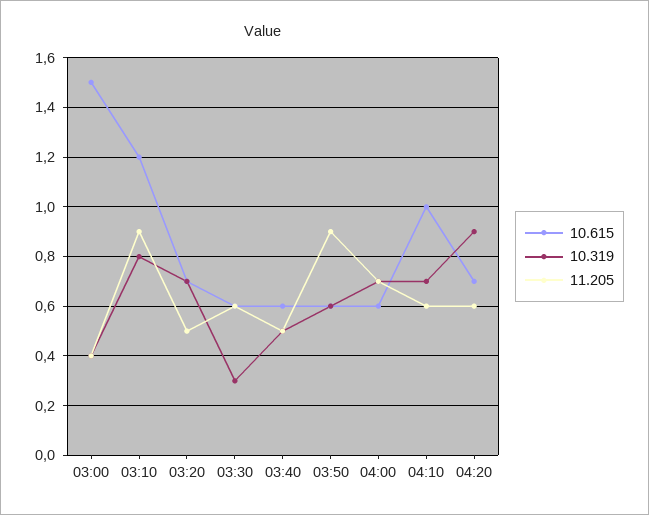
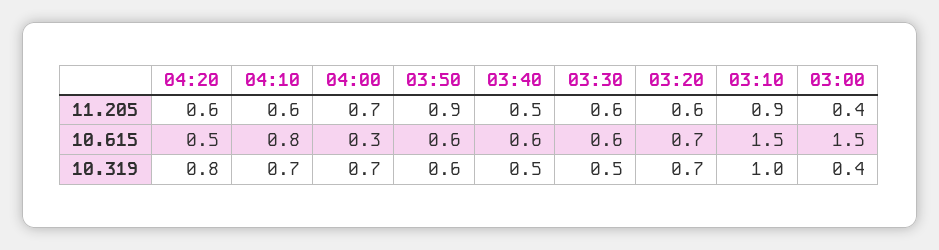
10.615, 03:10: 1.2 -> 1.5
10.319, 03:10: 0.8 -> 1
11.205, 03:20: 0.5 -> 0.6
10.319, 03:30: 0.3 -> 0.5
10.615, 04:00: 0.6 -> 0.3
10.615, 04:10: 1 -> 0.8
10.615, 04:20: 0.7 -> 0.5
10.319, 04:20: 0.9 -> 0.8

